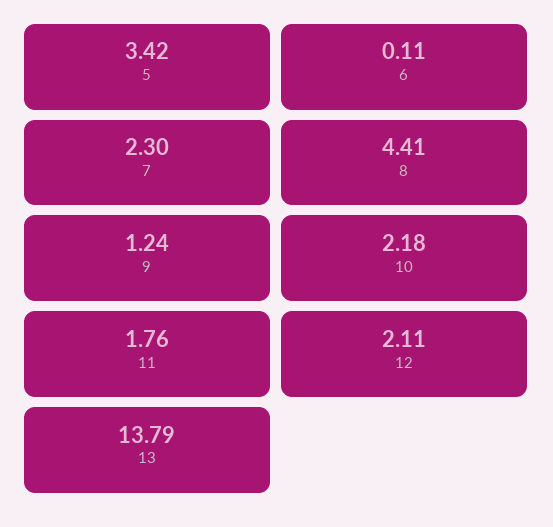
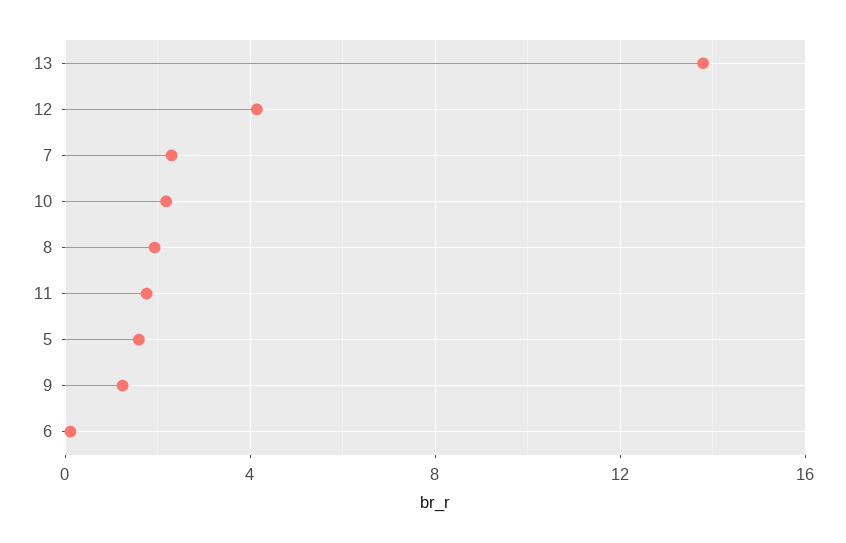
5: 3.42 -> 1.5
8: 4.41 -> 2
12: 2.11 -> 4

